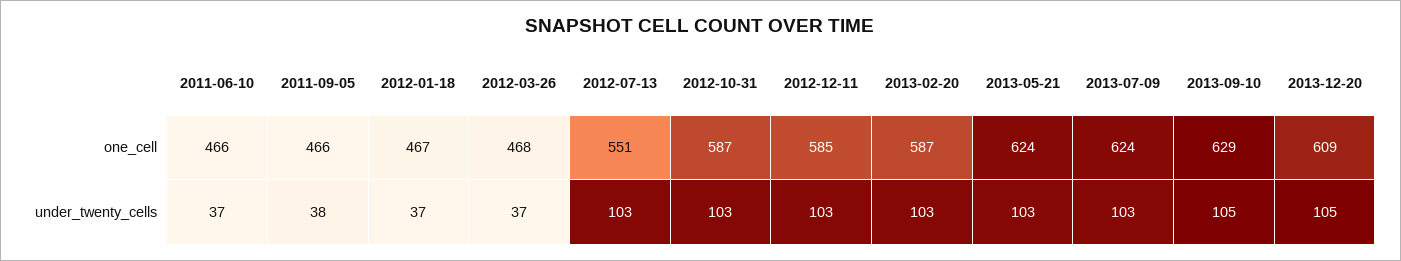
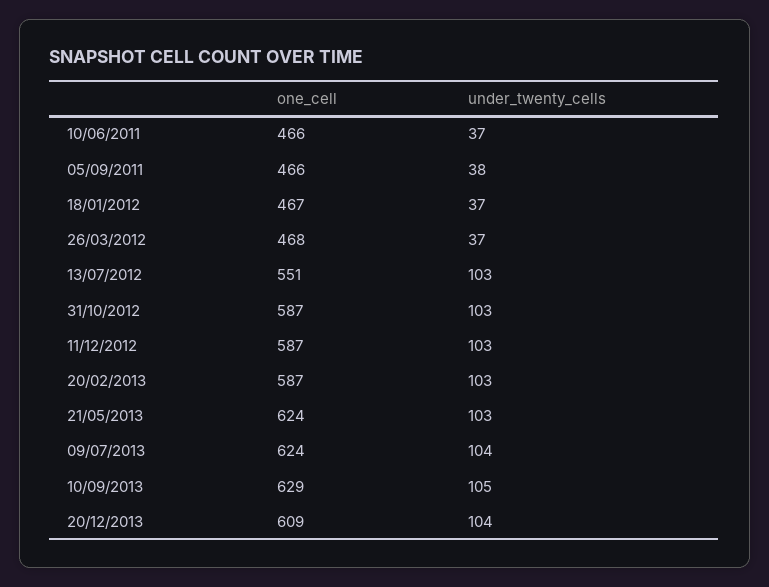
2012-12-11, one_cell: 585 -> 587
2013-07-09, under_twenty_cells: 103 -> 104
2013-12-20, under_twenty_cells: 105 -> 104

